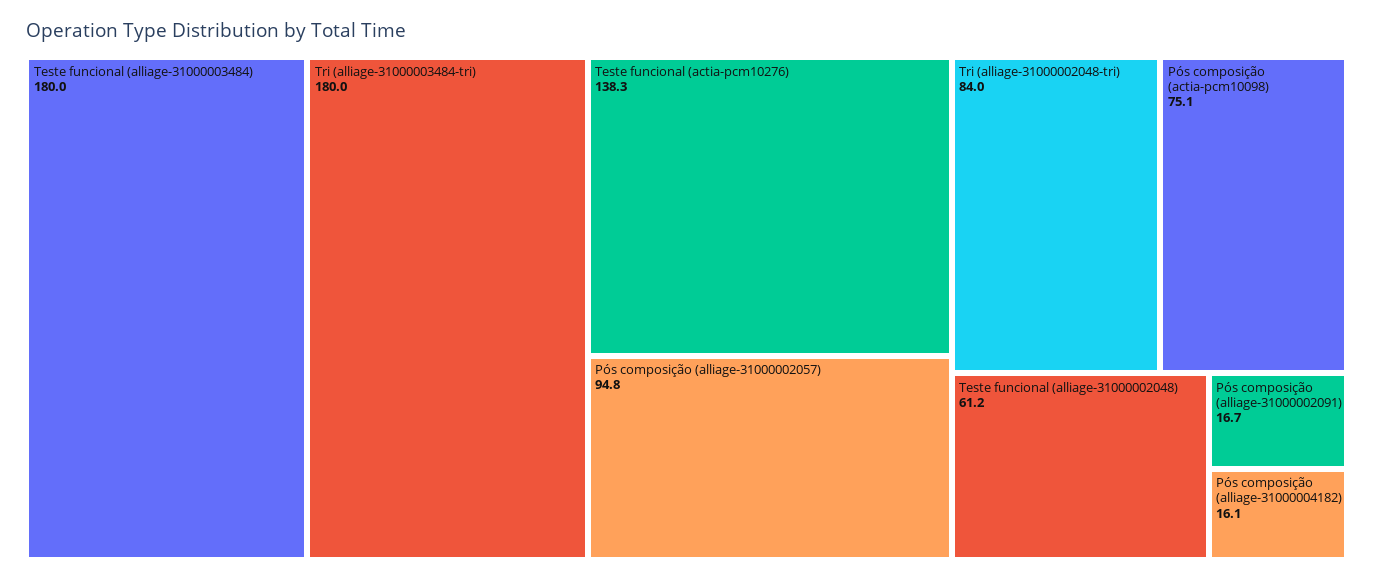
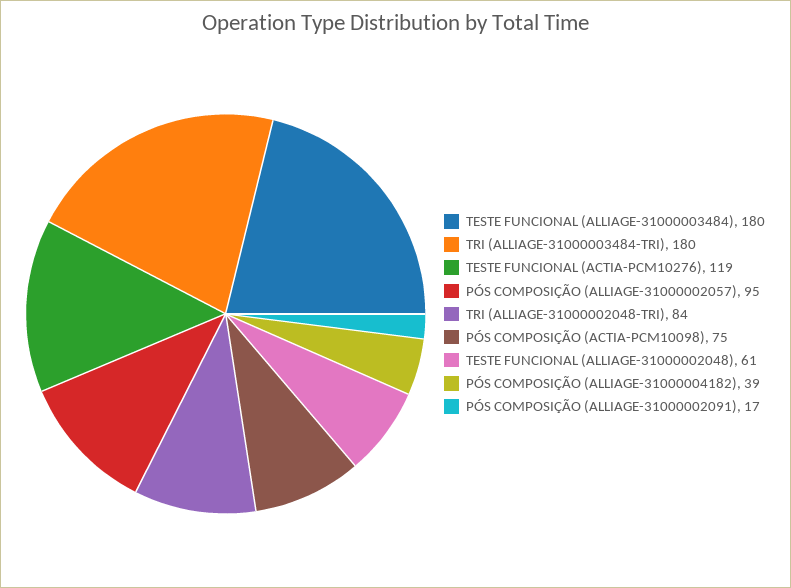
Teste funcional (actia-pcm10276): 138.3 -> 119
Pós composição (alliage-31000004182): 16.1 -> 39

